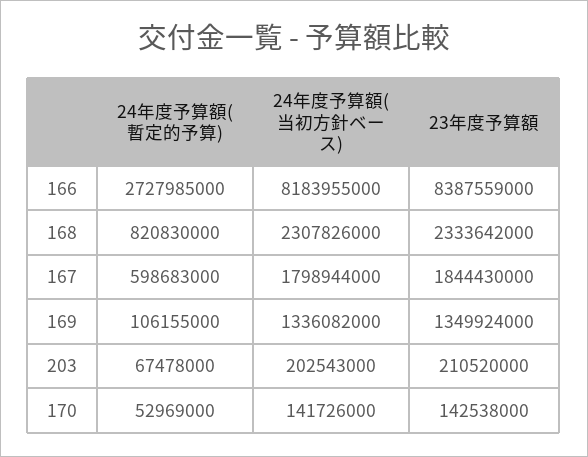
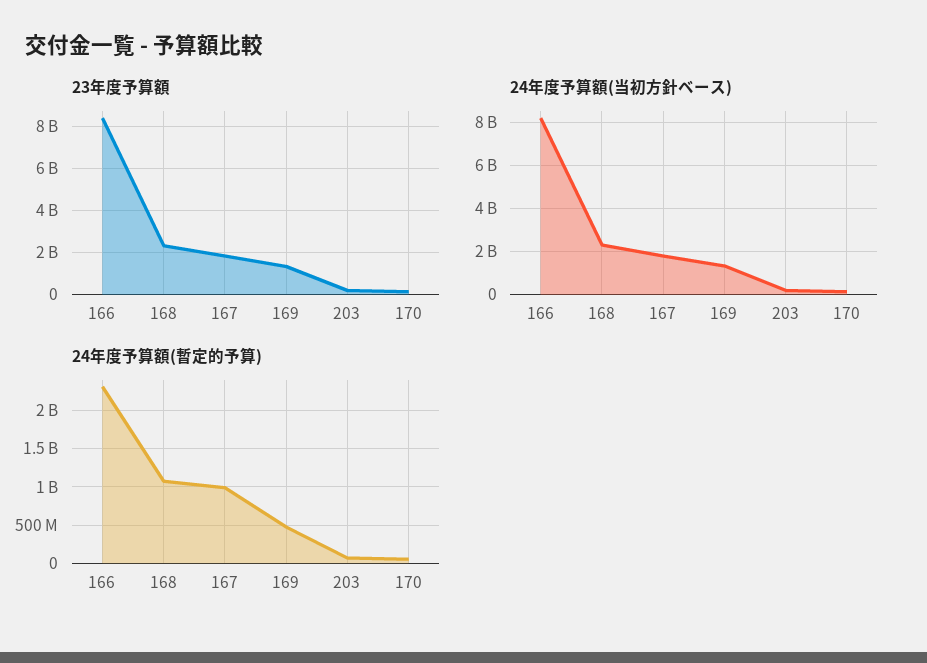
24年度予算額(暫定的予算), 166: 2727985000 -> 2300000000
24年度予算額(暫定的予算), 168: 820830000 -> 1100000000
24年度予算額(暫定的予算), 167: 598683000 -> 1000000000
24年度予算額(暫定的予算), 169: 106155000 -> 500000000

